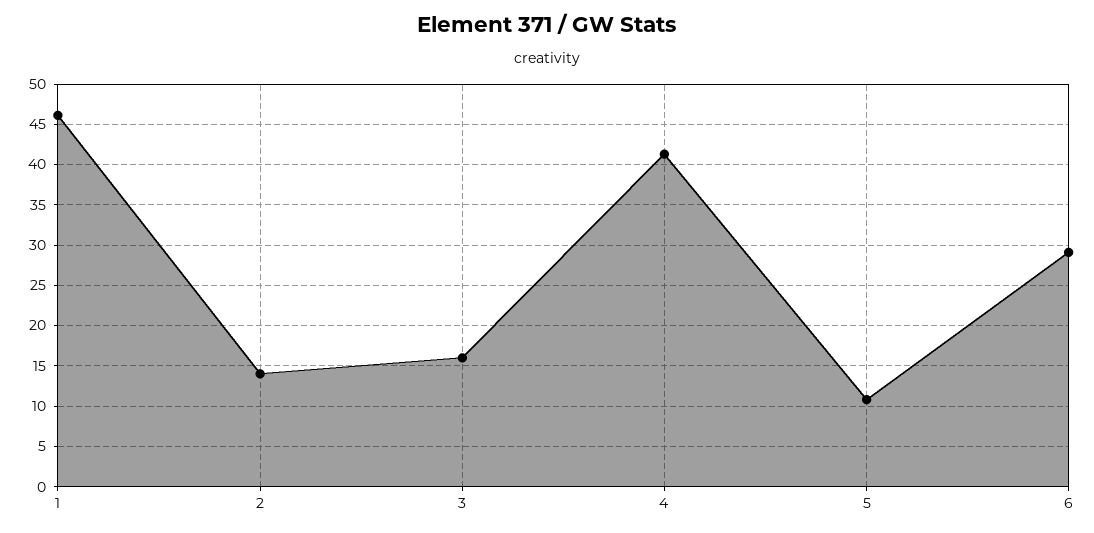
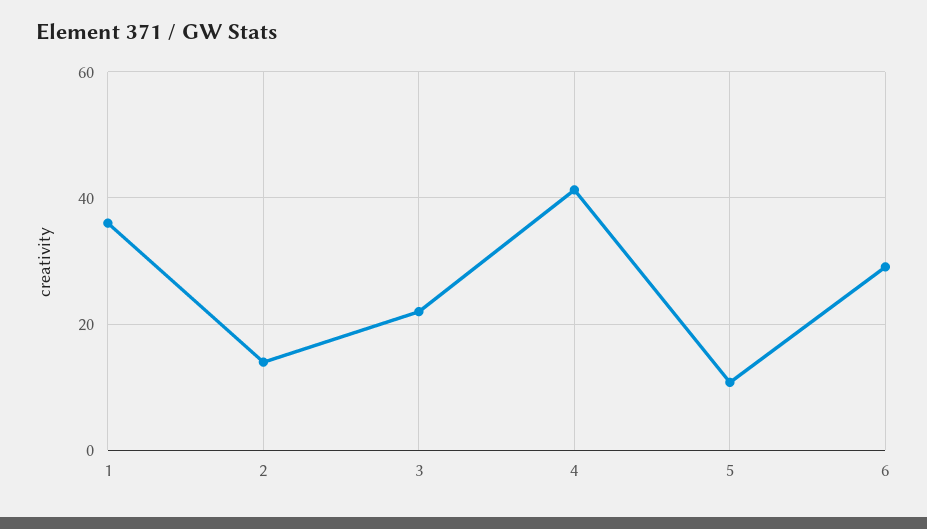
1: 46 -> 36
3: 16 -> 22

